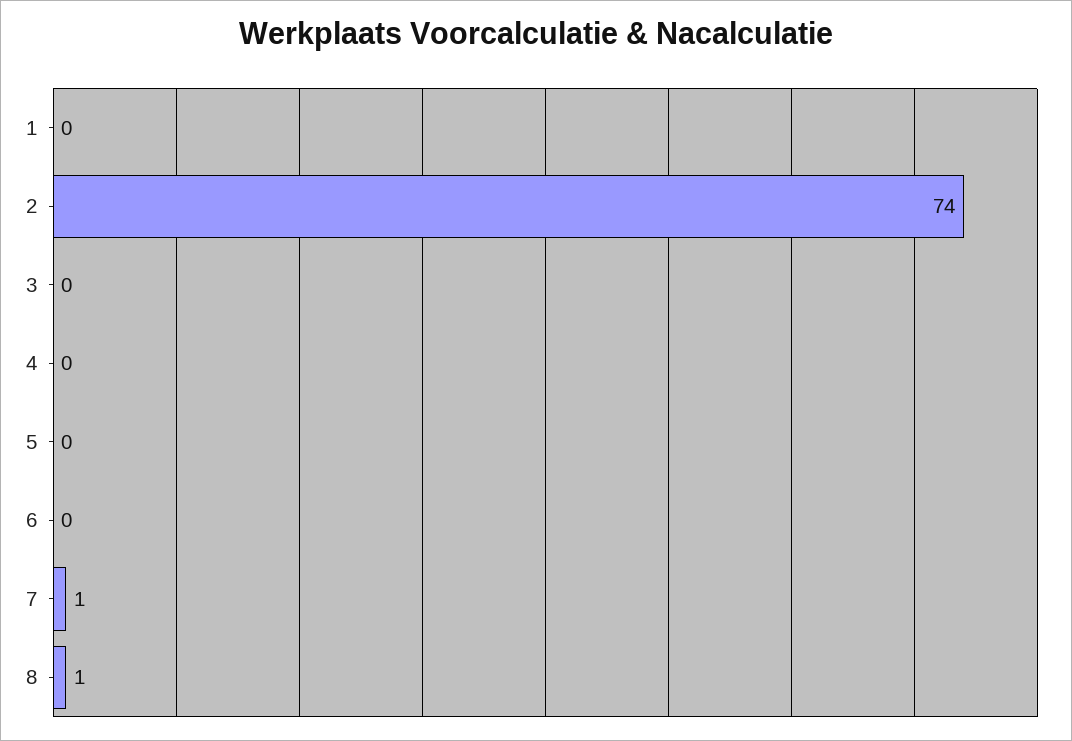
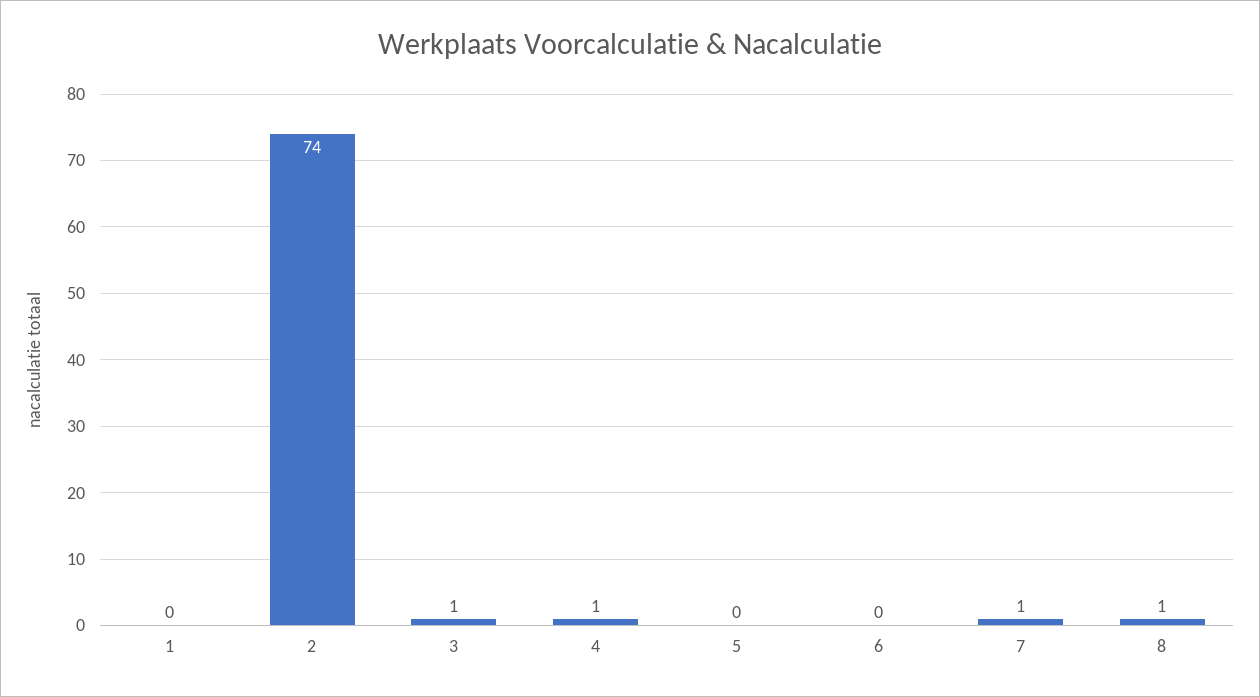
3: 0 -> 1
4: 0 -> 1

